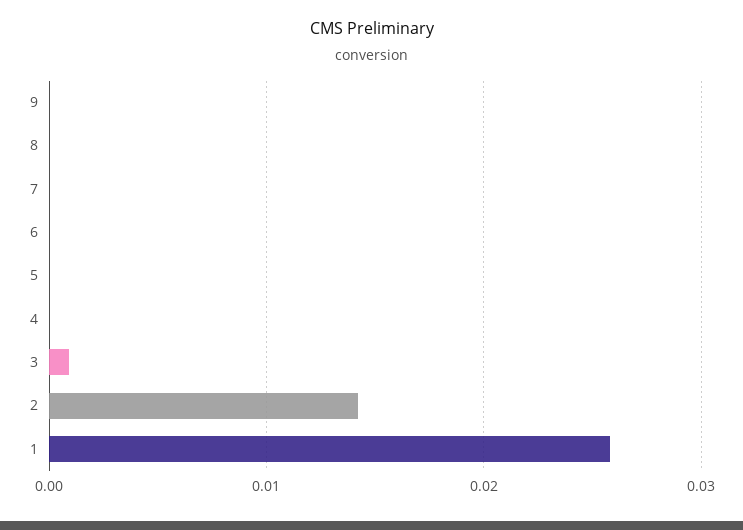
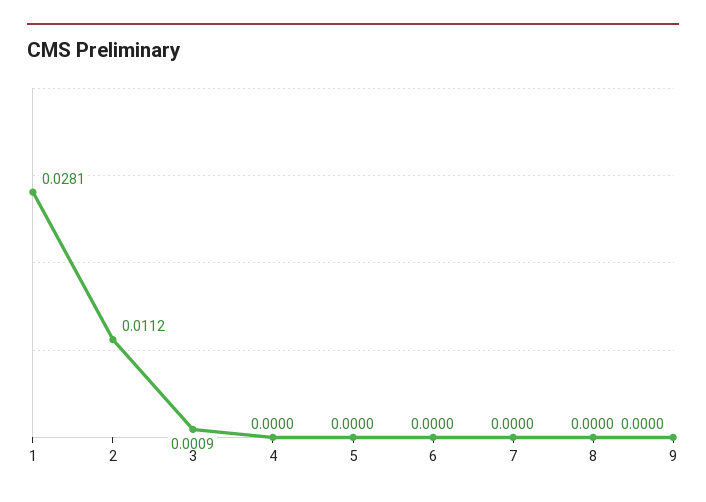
2: 0.014 -> 0.0112
1: 0.026 -> 0.0281

